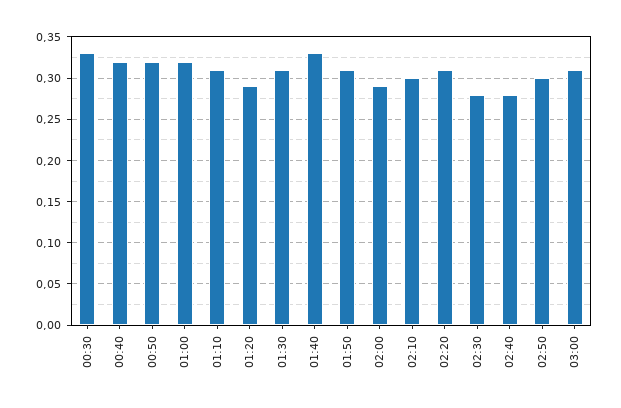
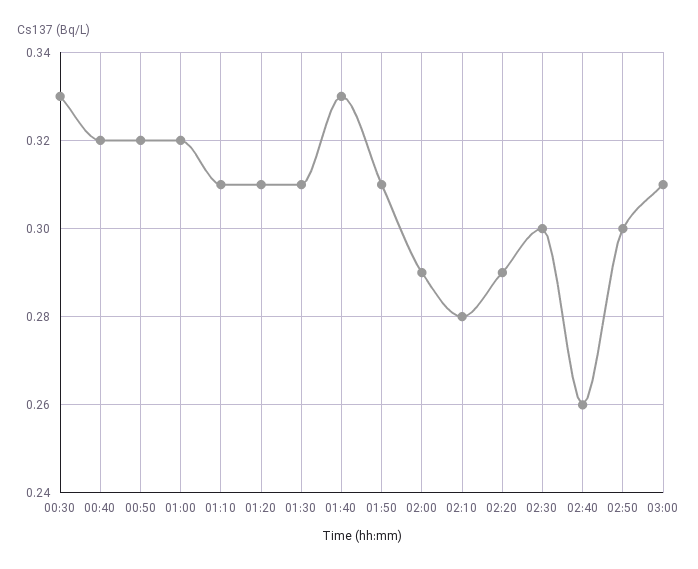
01:20: 0.29 -> 0.31
02:10: 0.3 -> 0.28
02:20: 0.31 -> 0.29
02:30: 0.28 -> 0.3
02:40: 0.28 -> 0.26

